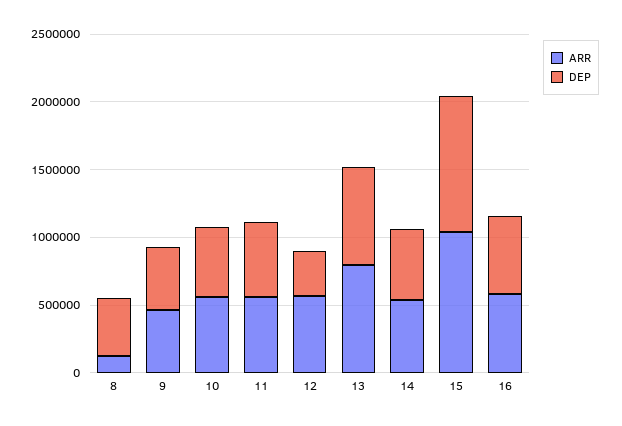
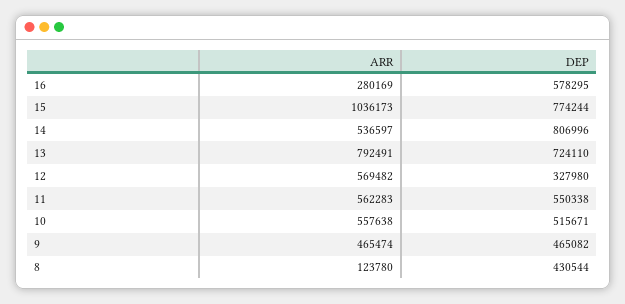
DEP, 14: 500000 -> 806996
DEP, 15: 1000000 -> 774244
ARR, 16: 600000 -> 280169

